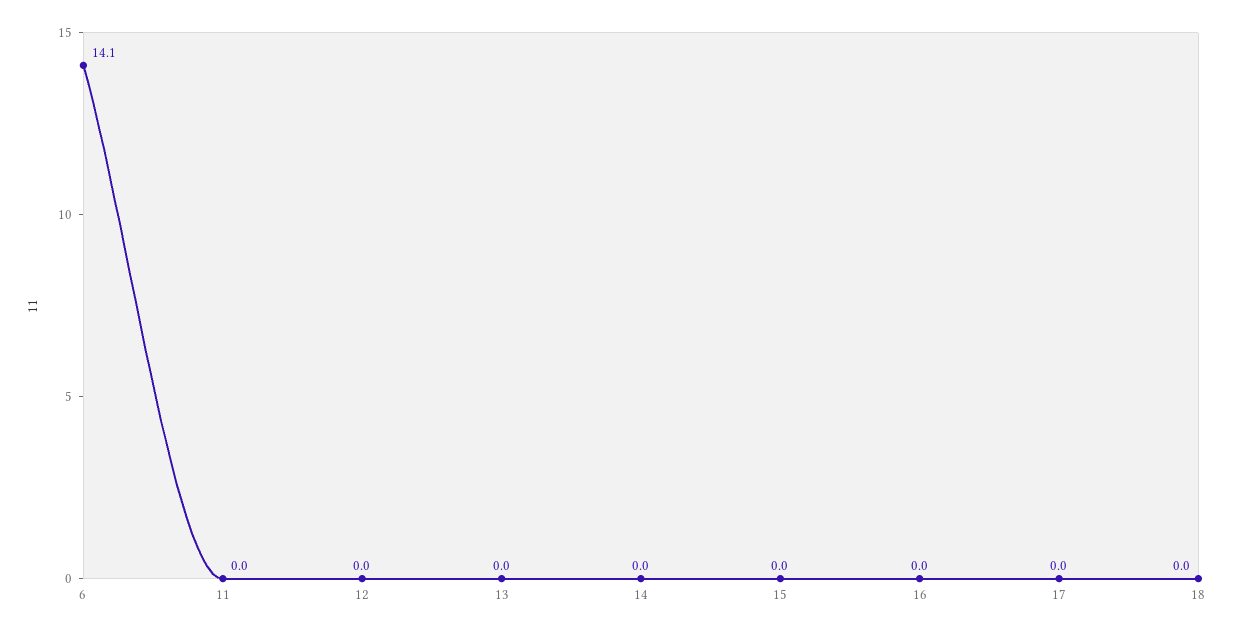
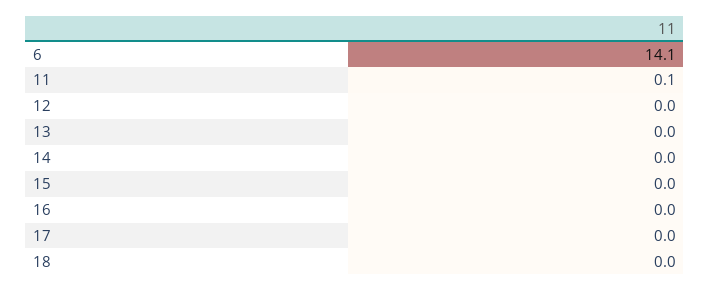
11: 0 -> 0.1

